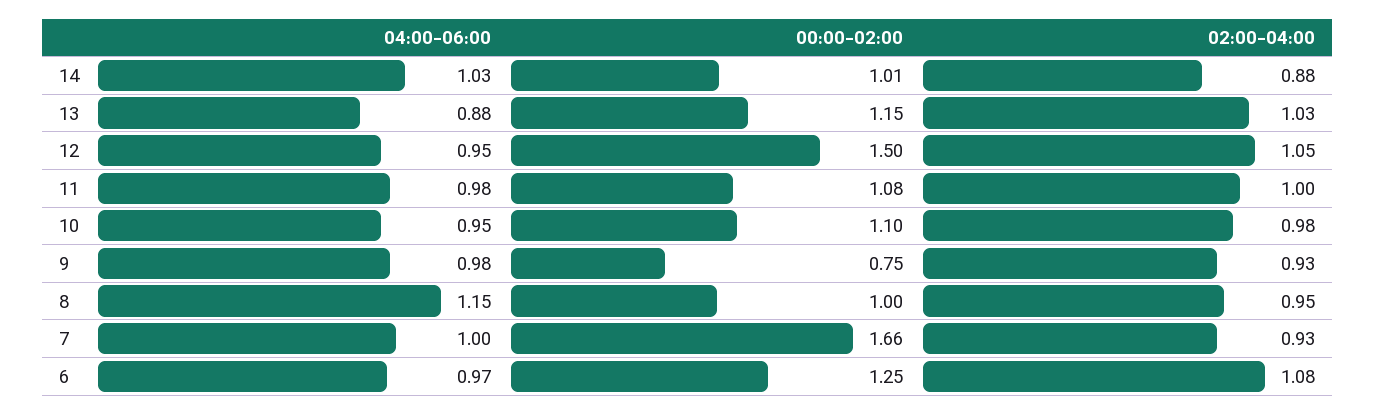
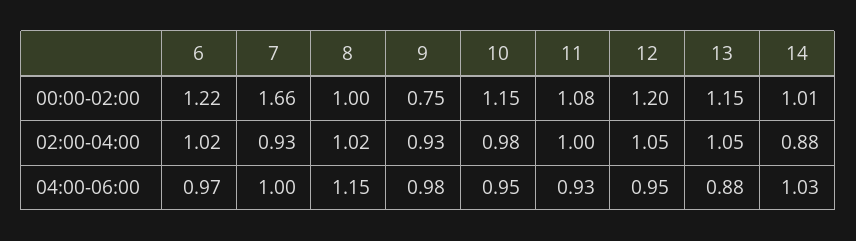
02:00-04:00, 13: 1.03 -> 1.05
00:00-02:00, 12: 1.5 -> 1.2
04:00-06:00, 11: 0.98 -> 0.93
00:00-02:00, 10: 1.1 -> 1.15
02:00-04:00, 8: 0.95 -> 1.02
00:00-02:00, 6: 1.25 -> 1.22
02:00-04:00, 6: 1.08 -> 1.02

